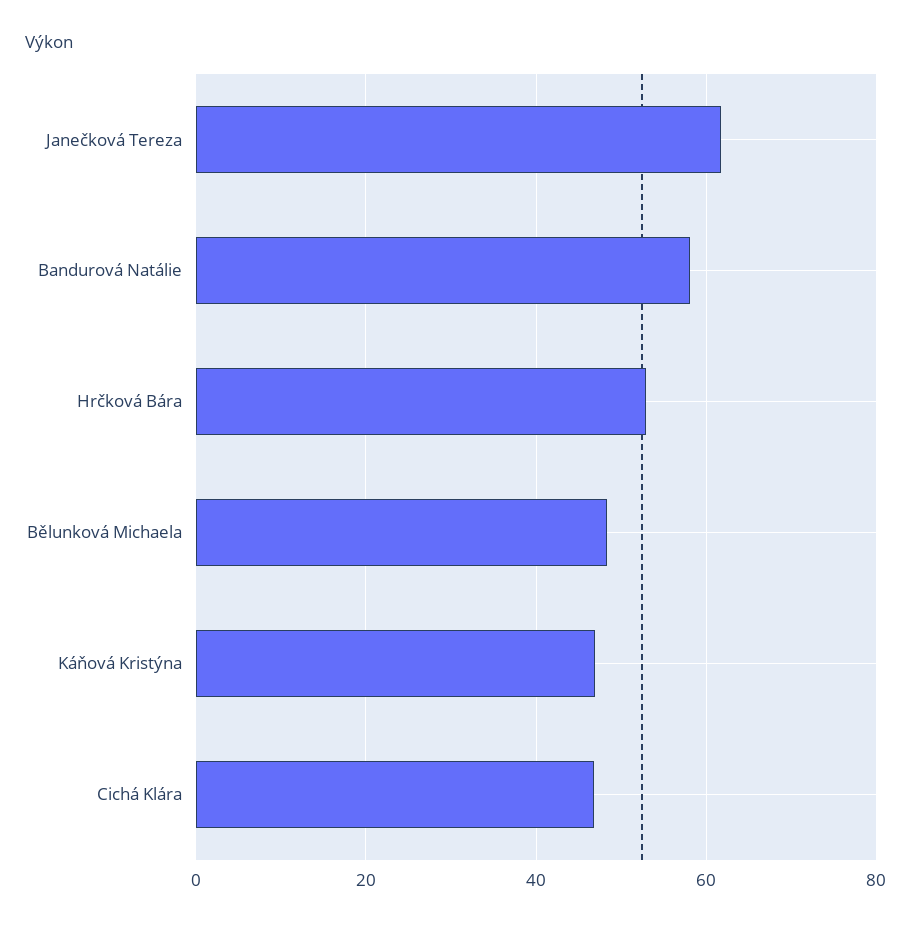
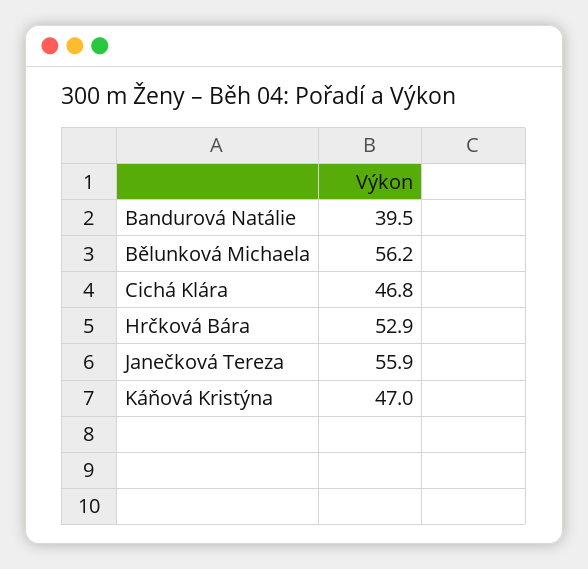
Janečková Tereza: 62 -> 55.9
Bandurová Natálie: 58 -> 39.5
Bělunková Michaela: 48 -> 56.2

